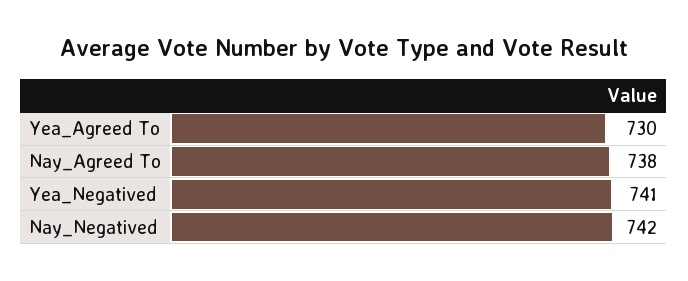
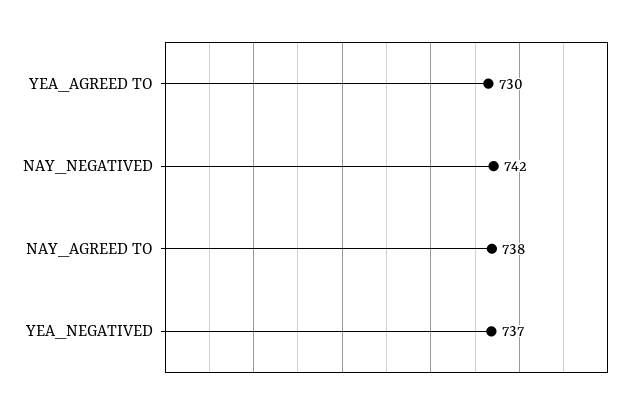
Yea_Negatived: 741 -> 737

